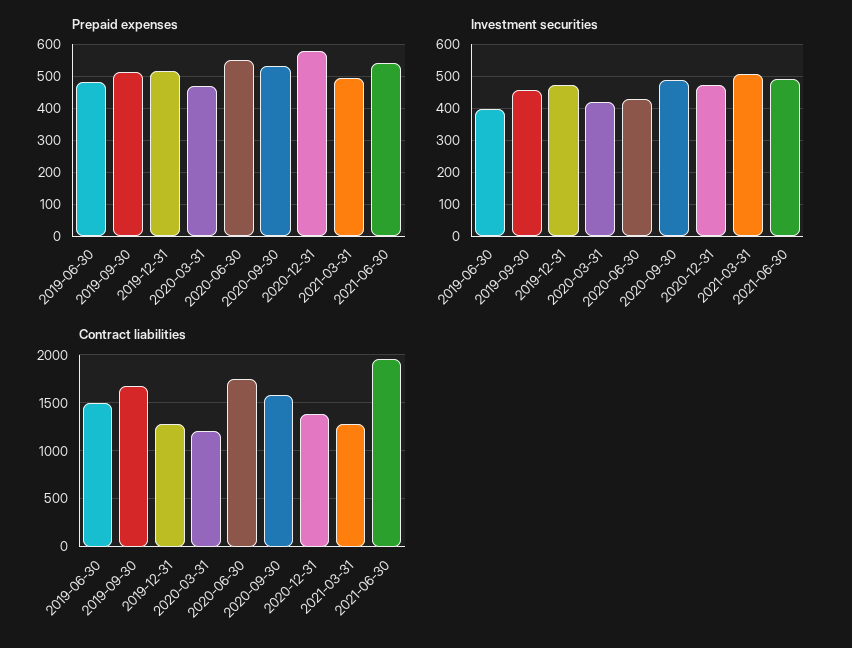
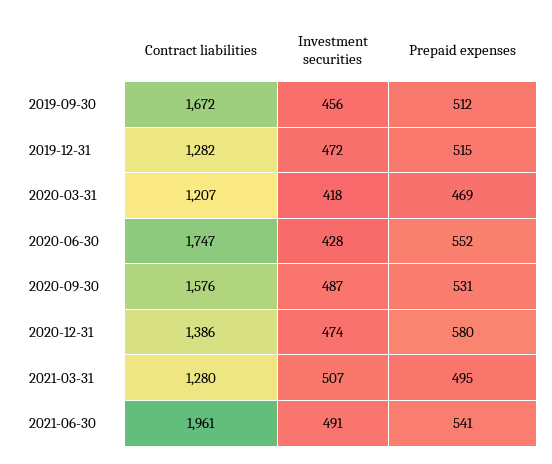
Prepaid expenses, 2019-06-30: 480 -> none
Investment securities, 2019-06-30: 400 -> none
Contract liabilities, 2019-06-30: 1500 -> none

